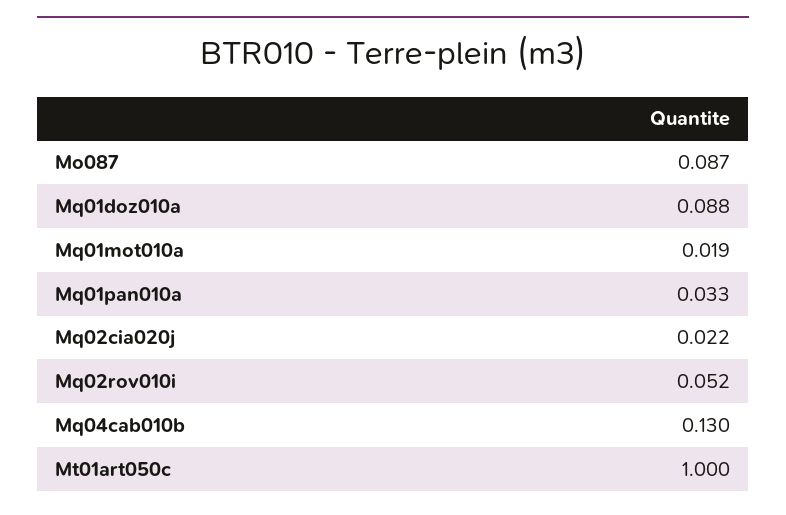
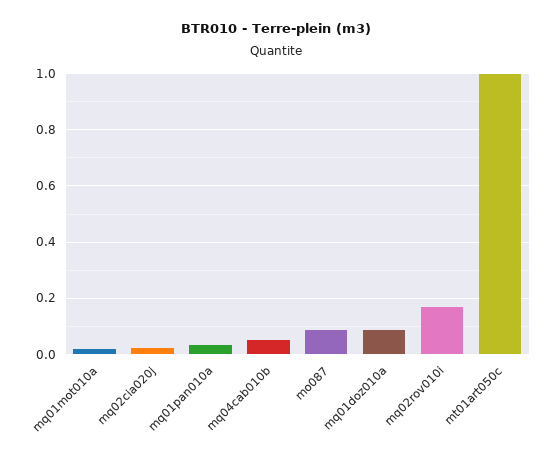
Mq02rov010i: 0.052 -> 0.175
Mq04cab010b: 0.13 -> 0.05

